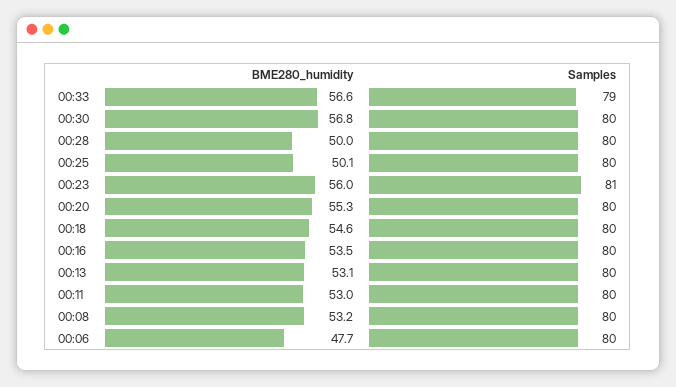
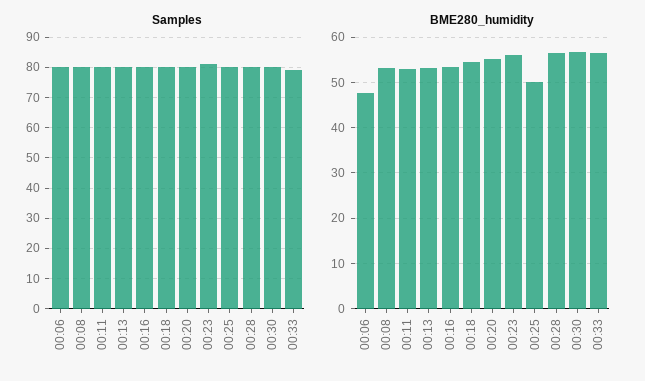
BME280_humidity, 00:28: 50 -> 56

